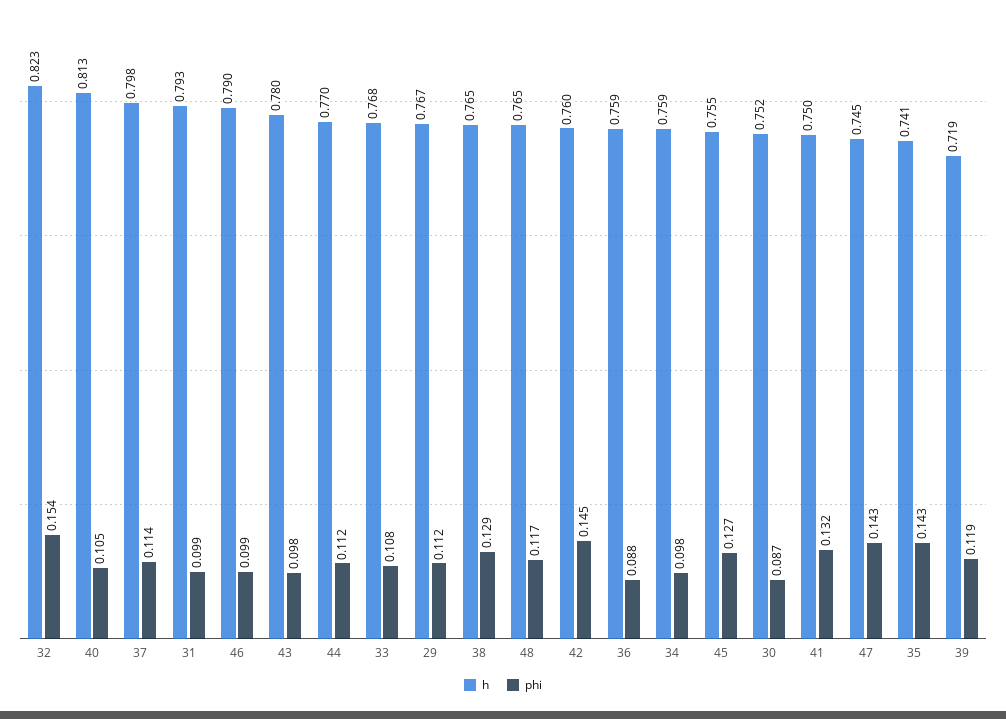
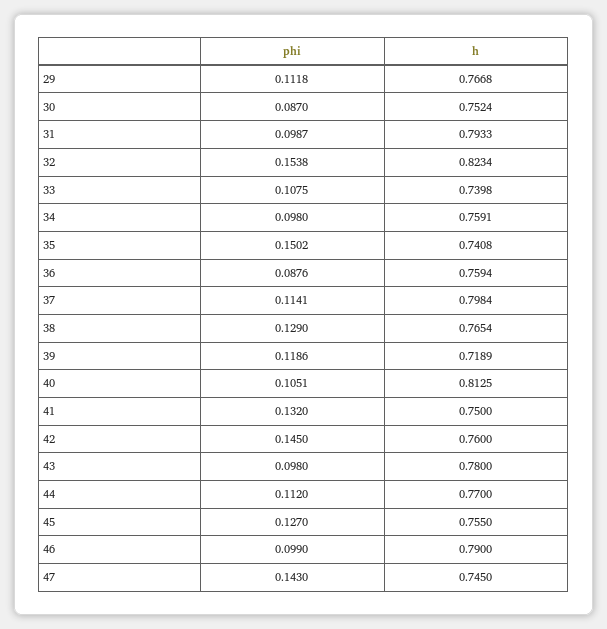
h, 33: 0.768 -> 0.7398
h, 48: 0.765 -> none
phi, 48: 0.117 -> none
phi, 35: 0.143 -> 0.1502

